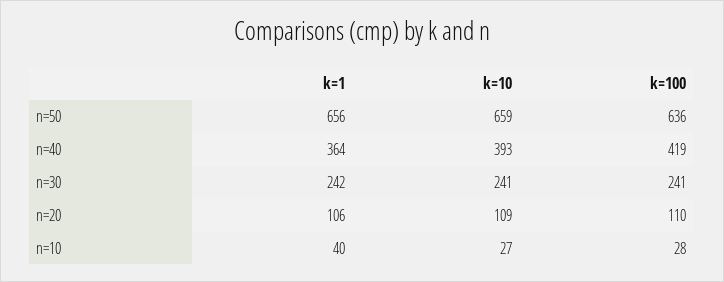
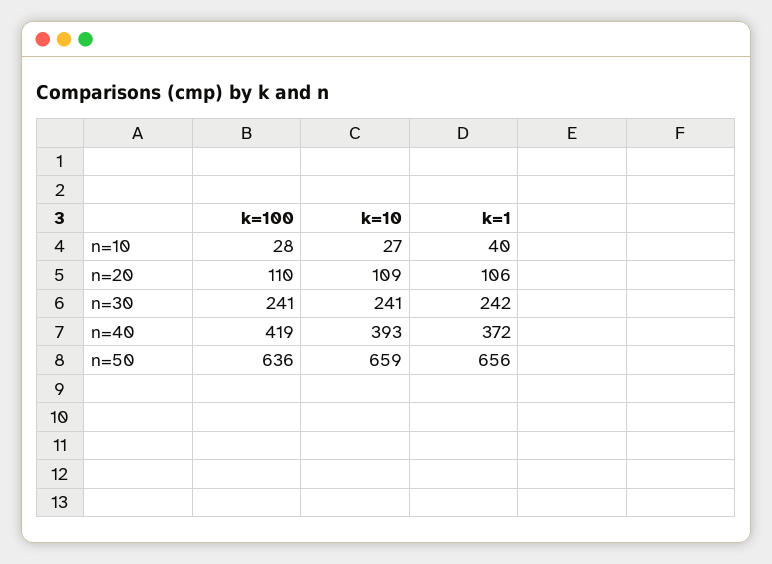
k=1, n=40: 364 -> 372

